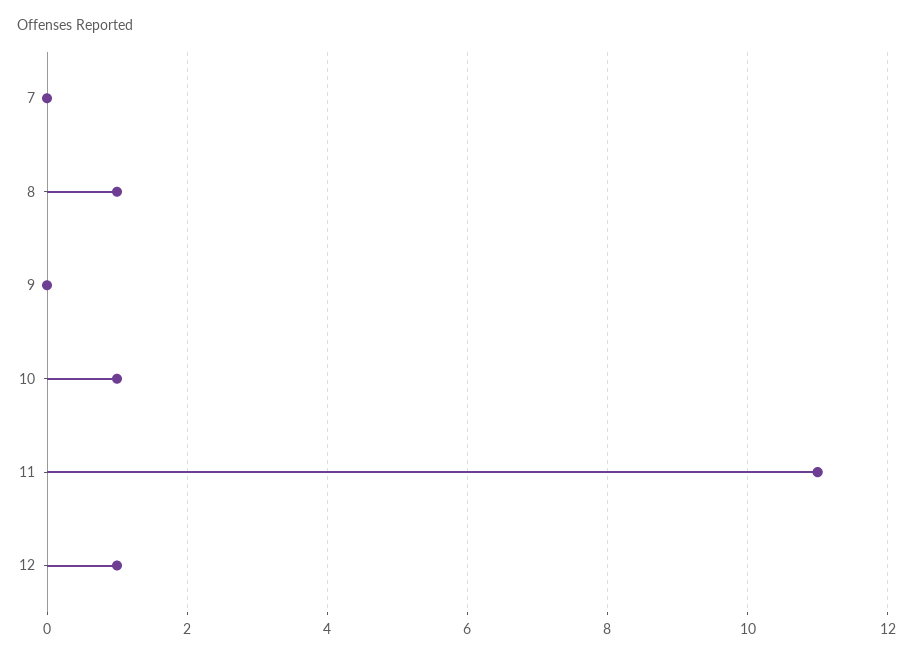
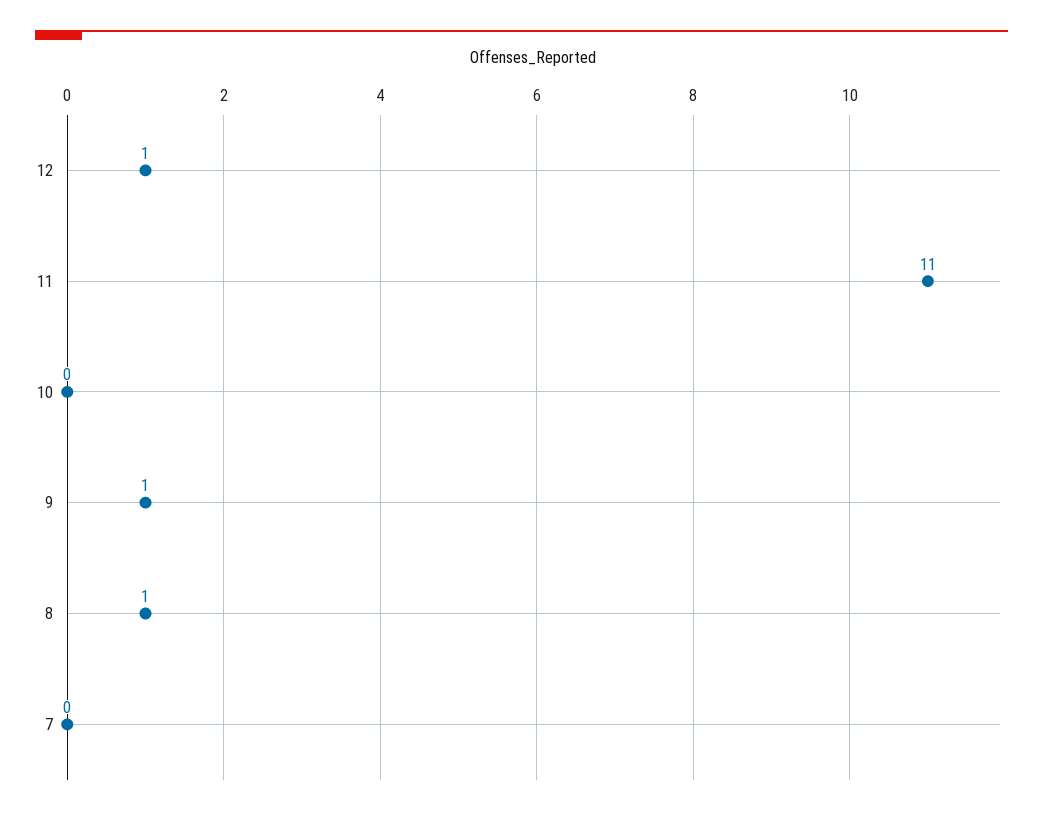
9: 0 -> 1
10: 1 -> 0

